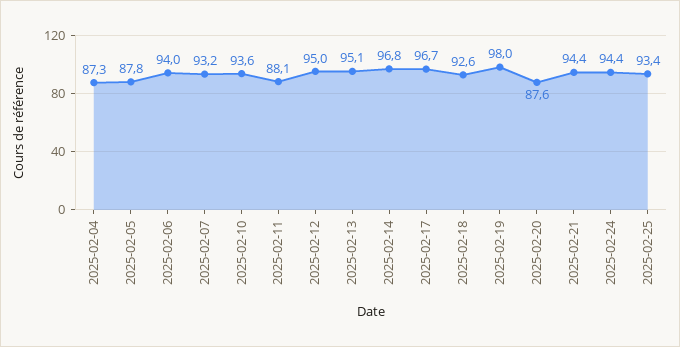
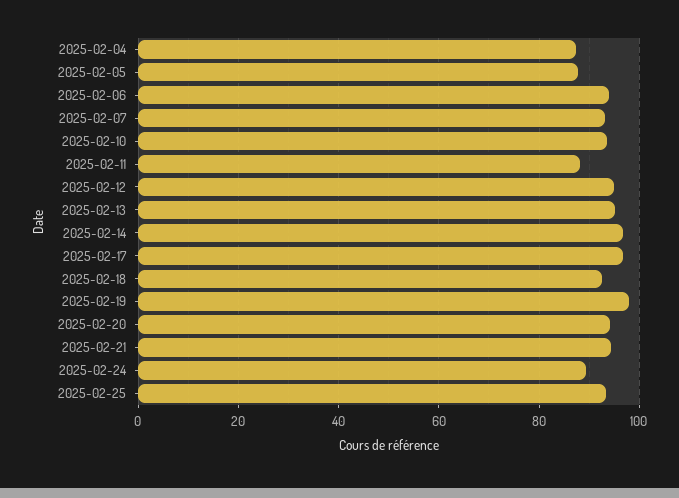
2025-02-20: 87.6 -> 94
2025-02-24: 94.4 -> 90

